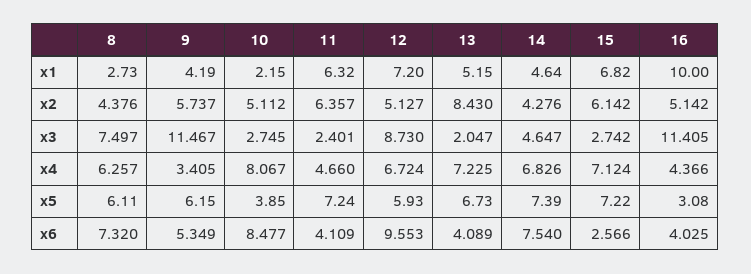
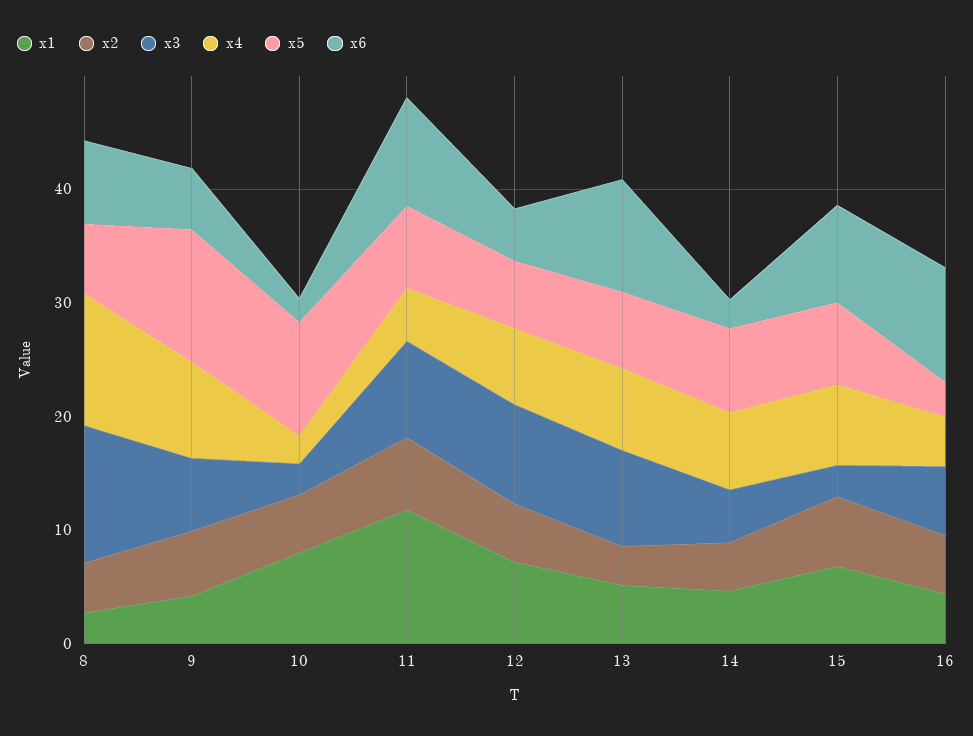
x1, 10: 2.15 -> 8
x1, 11: 6.32 -> 12
x1, 16: 10 -> 4
x2, 13: 8.43 -> 4
x3, 8: 7.497 -> 12
x3, 9: 11.467 -> 6
x3, 11: 2.401 -> 8
x3, 13: 2.047 -> 8
x3, 16: 11.405 -> 6
x4, 8: 6.257 -> 12
x4, 9: 3.405 -> 8
x4, 10: 8.067 -> 2
x5, 9: 6.15 -> 12
x5, 10: 3.85 -> 10
x6, 10: 8.477 -> 2
x6, 11: 4.109 -> 10
x6, 12: 9.553 -> 4
x6, 13: 4.089 -> 10
x6, 14: 7.54 -> 2
x6, 15: 2.566 -> 8
x6, 16: 4.025 -> 10

